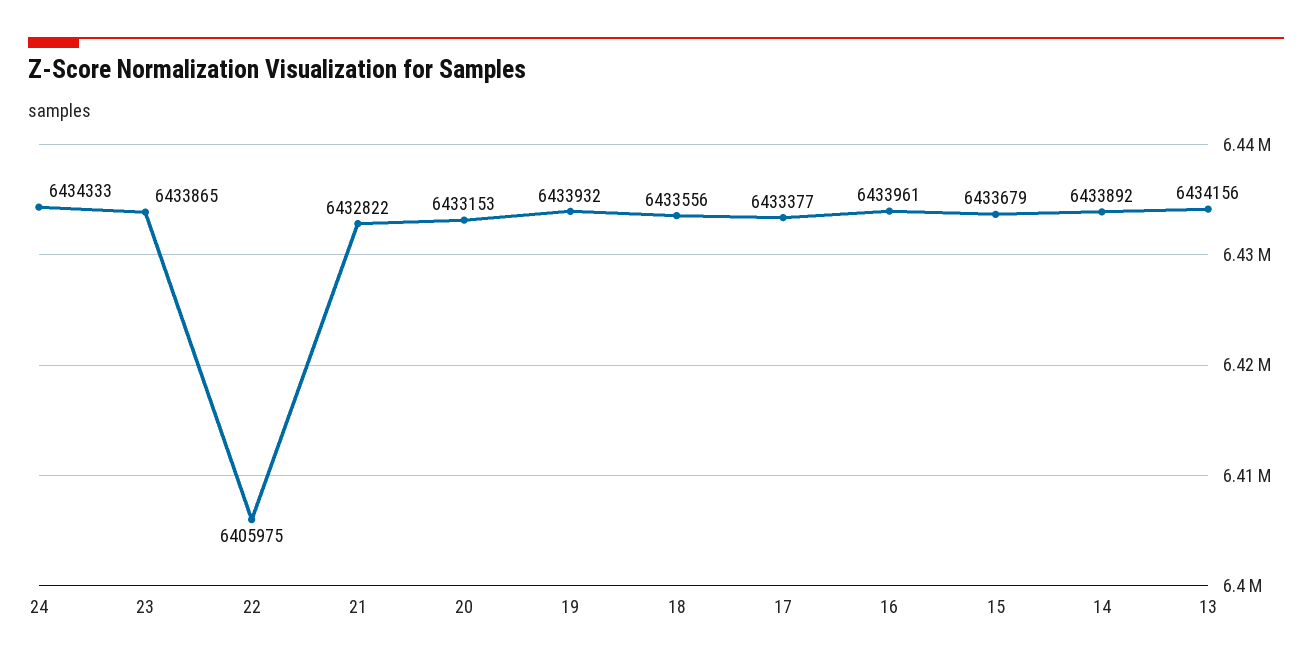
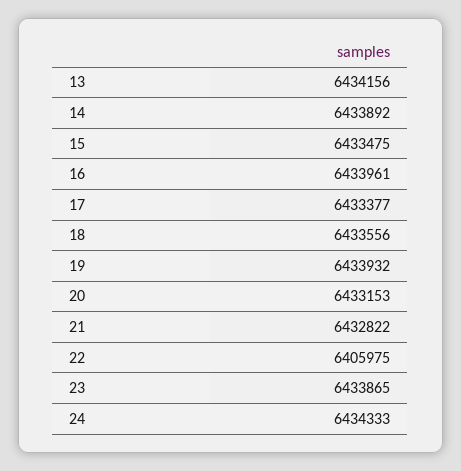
15: 6433679 -> 6433475

